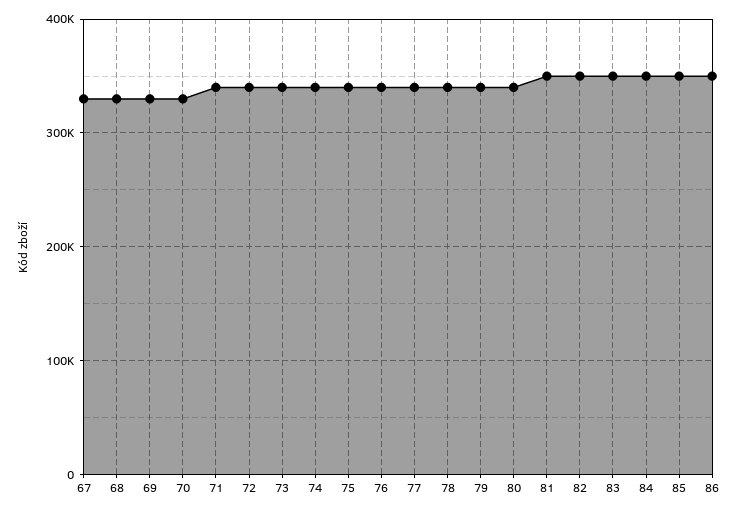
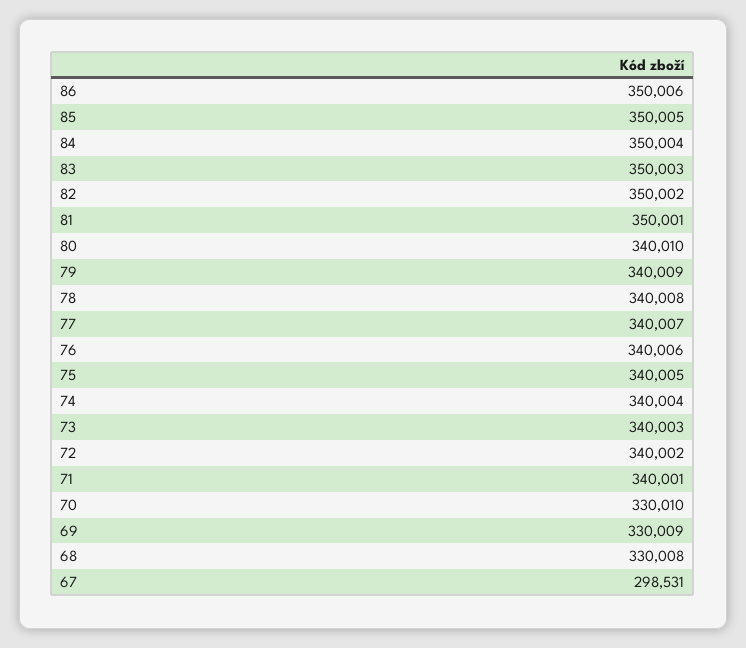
67: 330000 -> 298531

